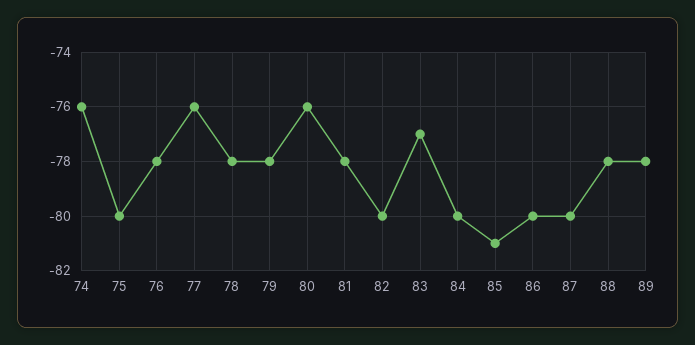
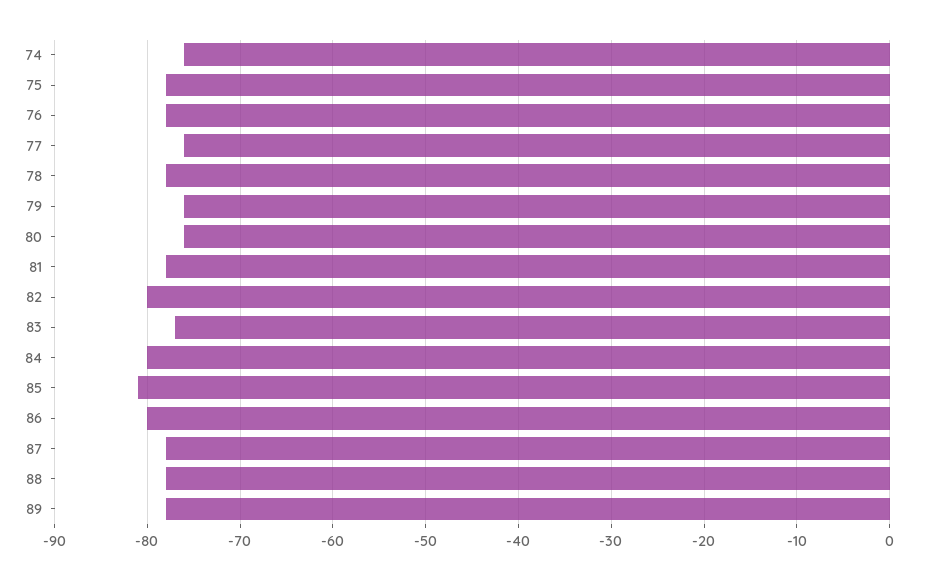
75: -80 -> -78
79: -78 -> -76
87: -80 -> -78

